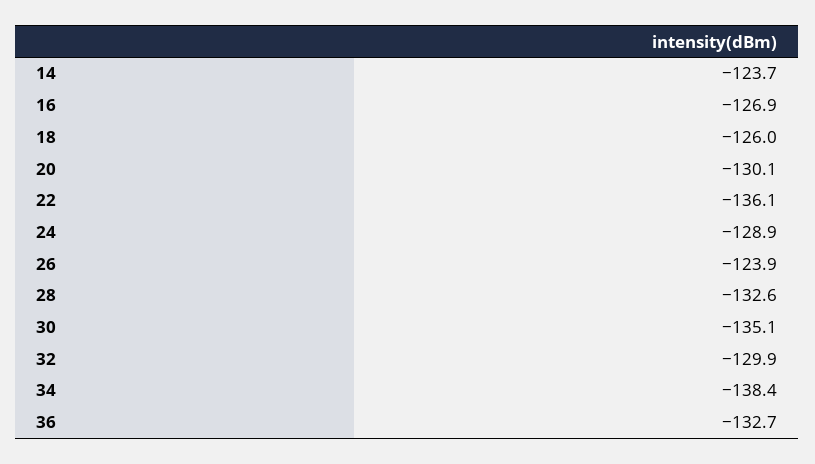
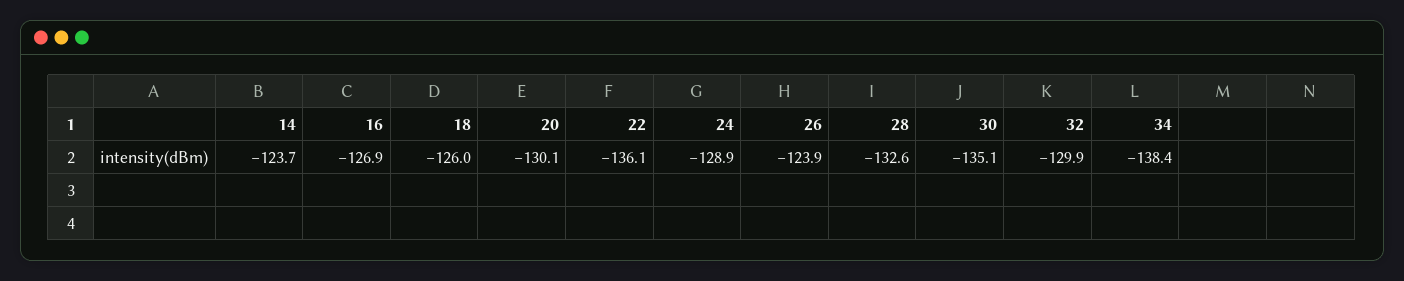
36: -132.7 -> none

